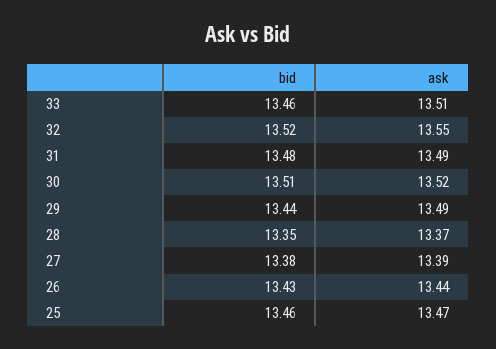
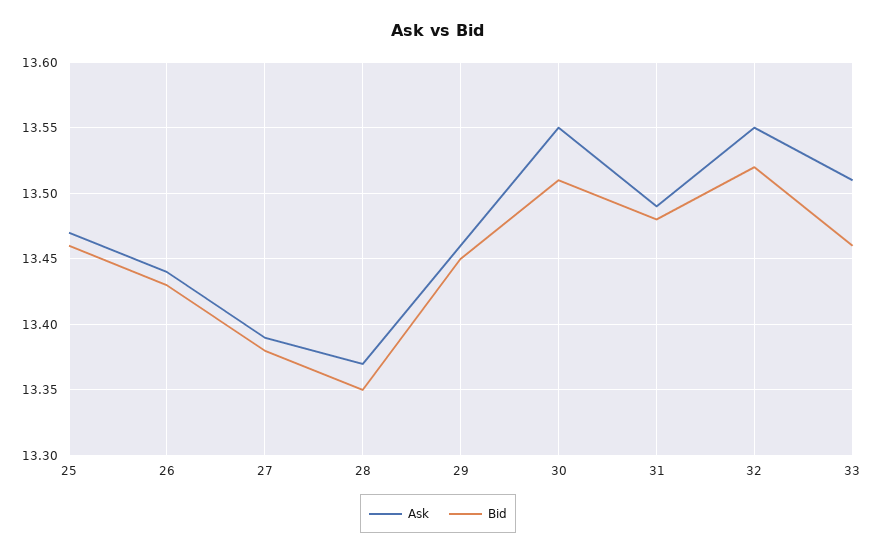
ask, 30: 13.52 -> 13.55
bid, 29: 13.44 -> 13.45
ask, 29: 13.49 -> 13.46

